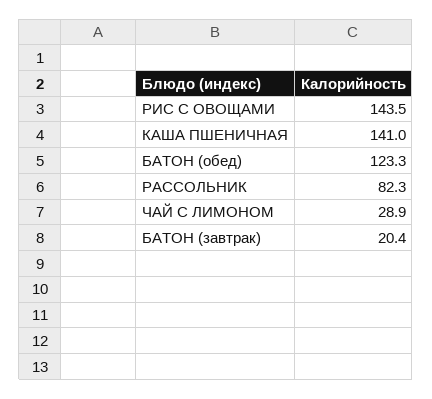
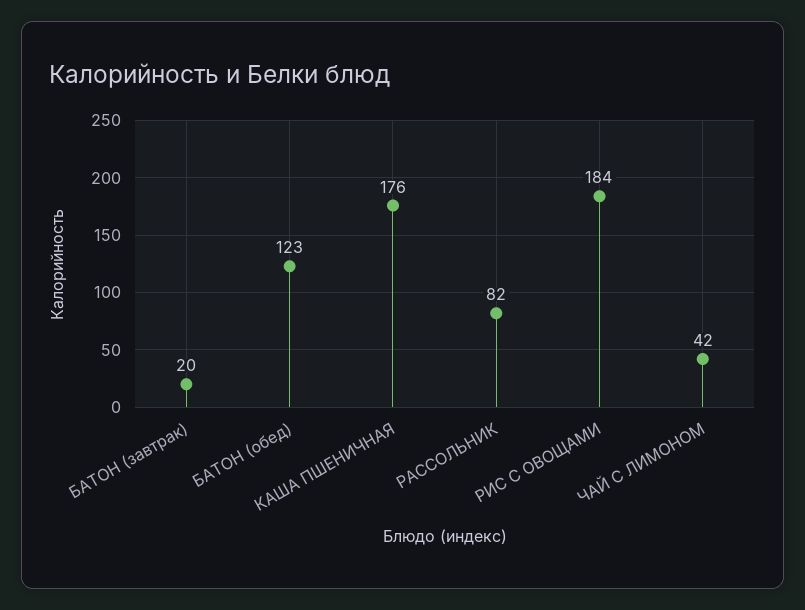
РИС С ОВОЩАМИ: 143.5 -> 184
КАША ПШЕНИЧНАЯ: 141 -> 176
ЧАЙ С ЛИМОНОМ: 28.9 -> 42

